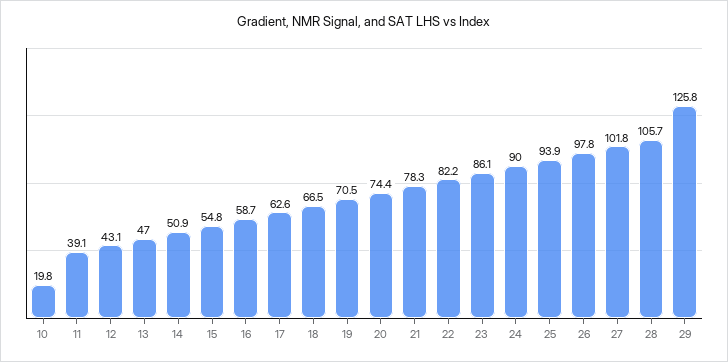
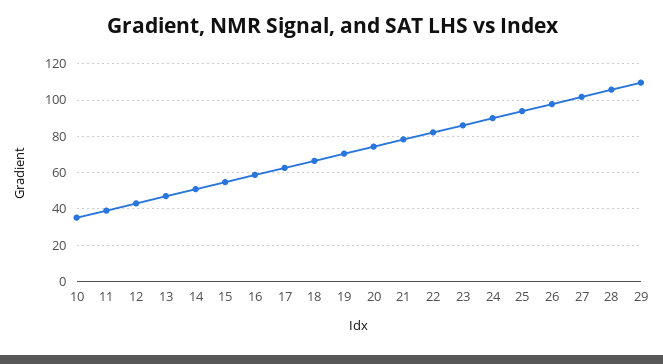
10: 19.8 -> 35
29: 125.8 -> 110

